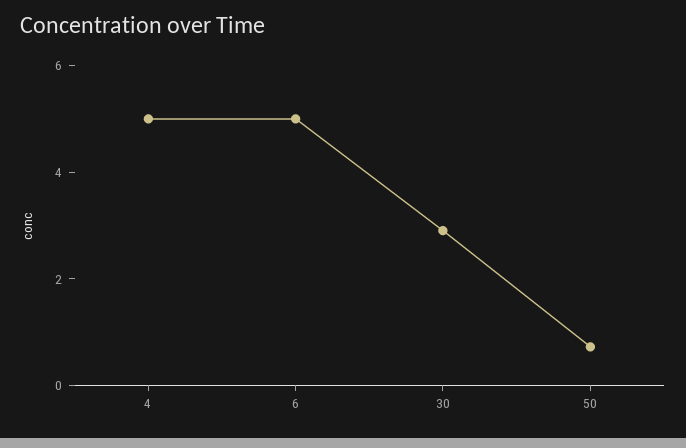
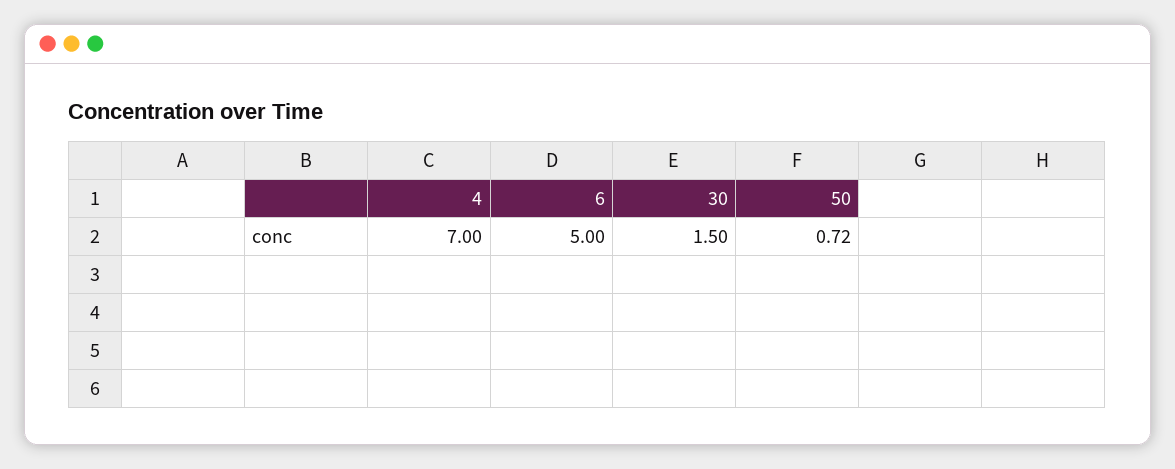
4: 5 -> 7
30: 3 -> 1.5

